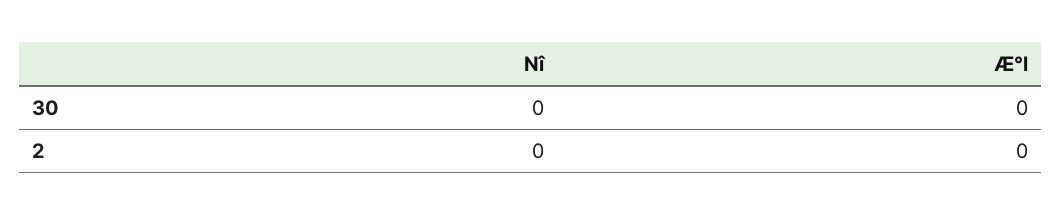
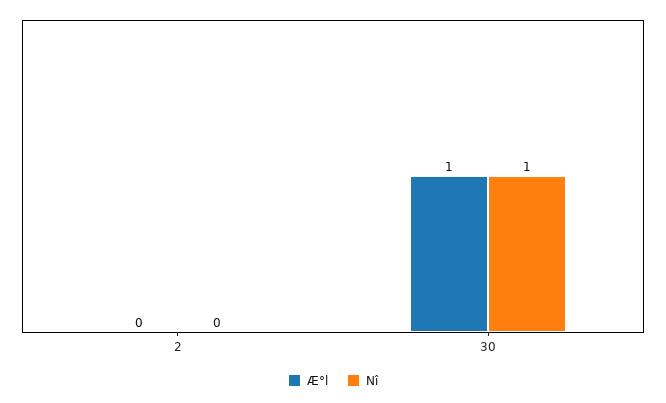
Nî, 30: 0 -> 1
Æ°l, 30: 0 -> 1

